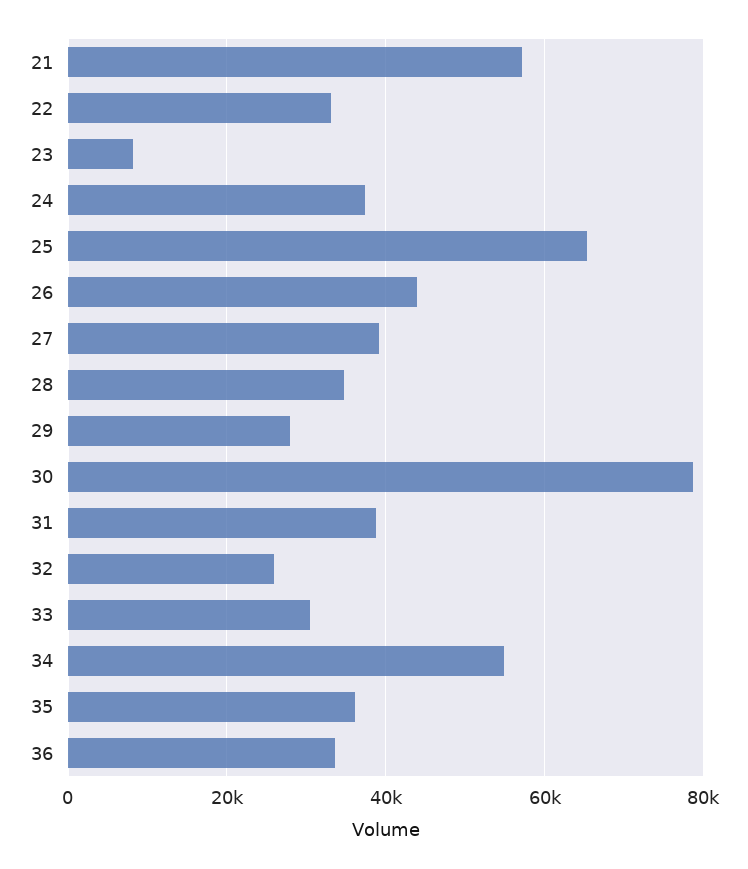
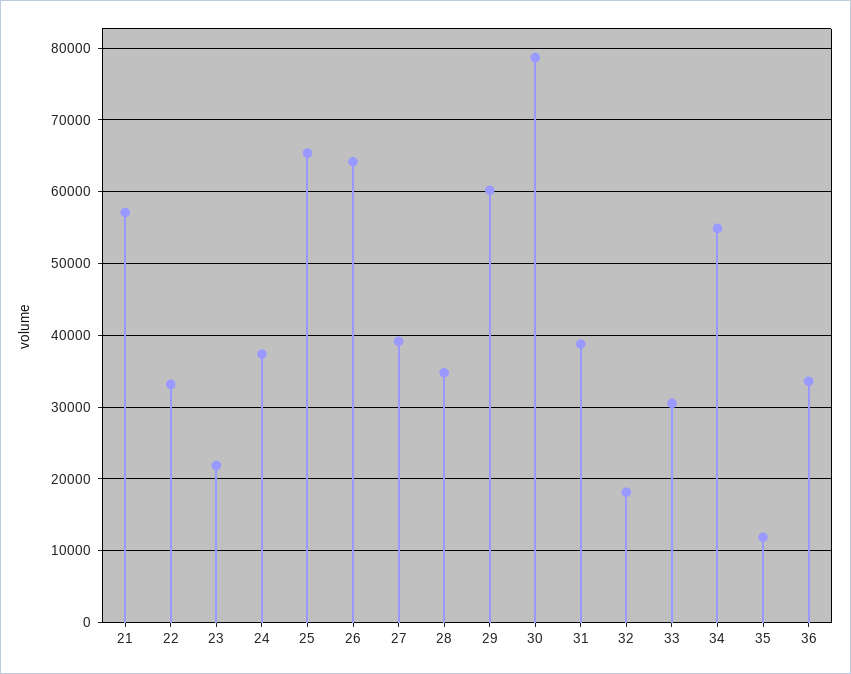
23: 8000 -> 22000
26: 44000 -> 64000
29: 28000 -> 60000
32: 26000 -> 18000
35: 36000 -> 12000

